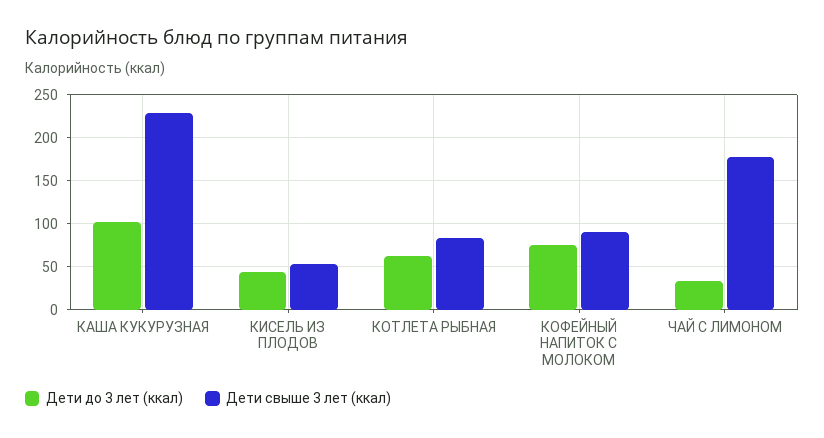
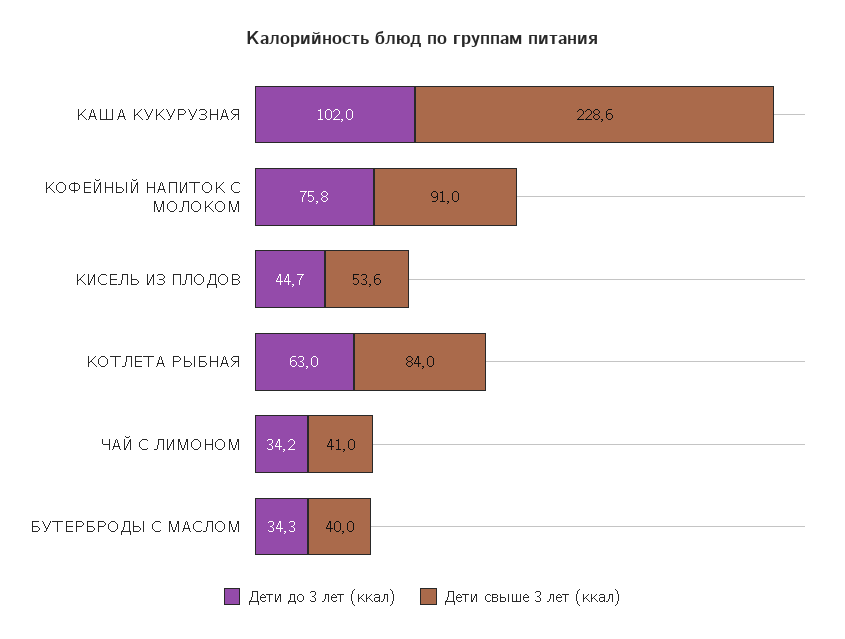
Дети свыше 3 лет (ккал), ЧАЙ С ЛИМОНОМ: 180 -> 41
Дети до 3 лет (ккал), БУТЕРБРОДЫ С МАСЛОМ: none -> 34.3
Дети свыше 3 лет (ккал), БУТЕРБРОДЫ С МАСЛОМ: none -> 40

